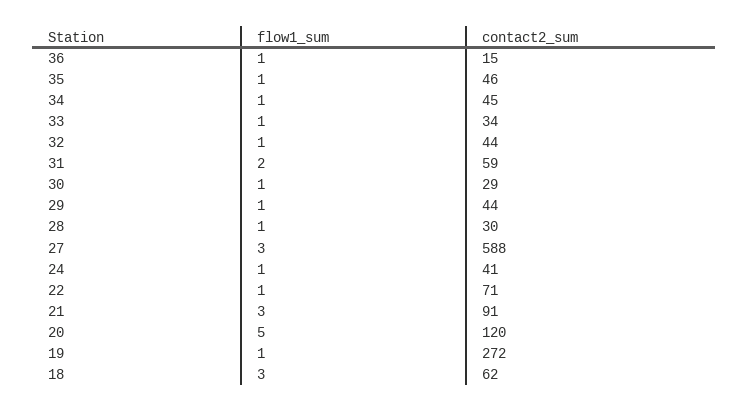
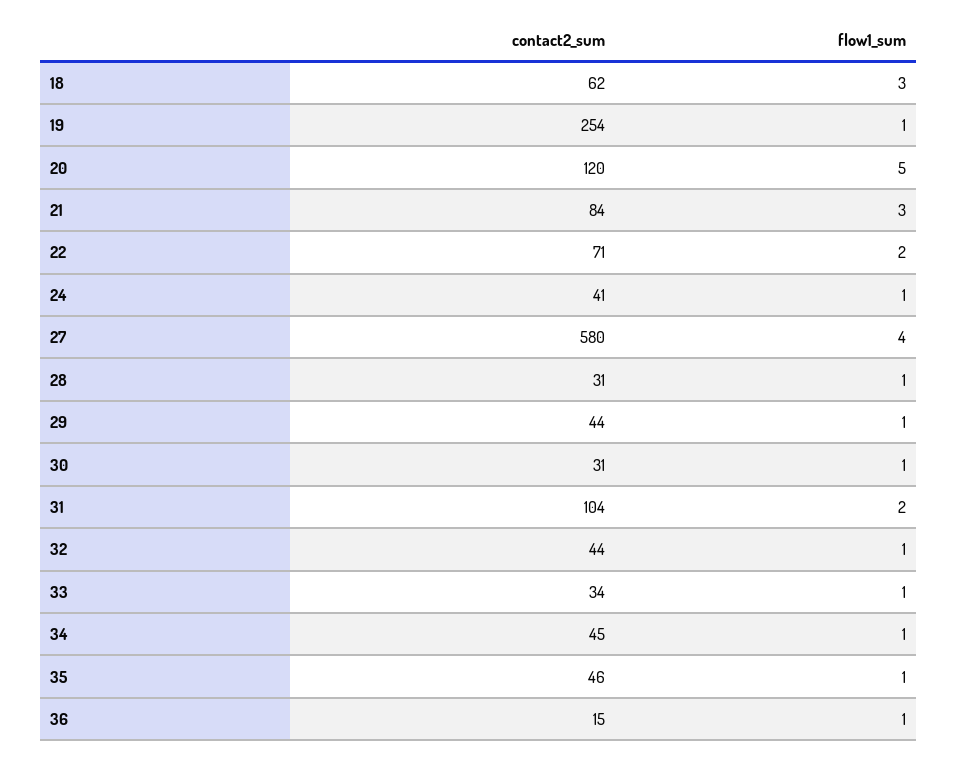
contact2_sum, 31: 59 -> 104
contact2_sum, 30: 29 -> 31
contact2_sum, 28: 30 -> 31
flow1_sum, 27: 3 -> 4
contact2_sum, 27: 588 -> 580
flow1_sum, 22: 1 -> 2
contact2_sum, 21: 91 -> 84
contact2_sum, 19: 272 -> 254

